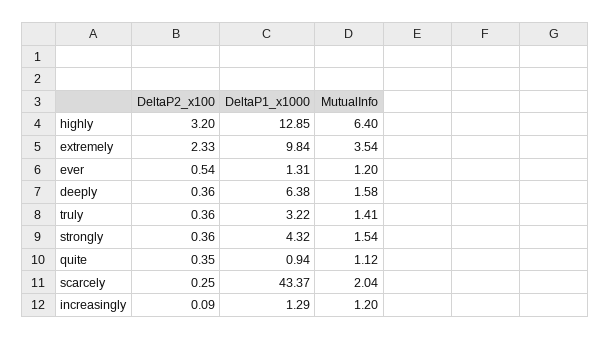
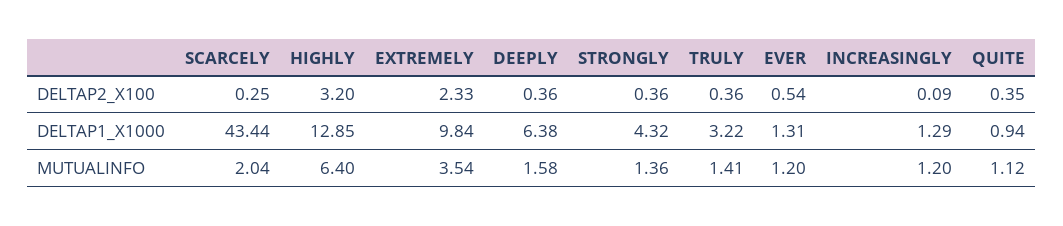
MutualInfo, strongly: 1.54 -> 1.36
DeltaP1_x1000, scarcely: 43.37 -> 43.44

